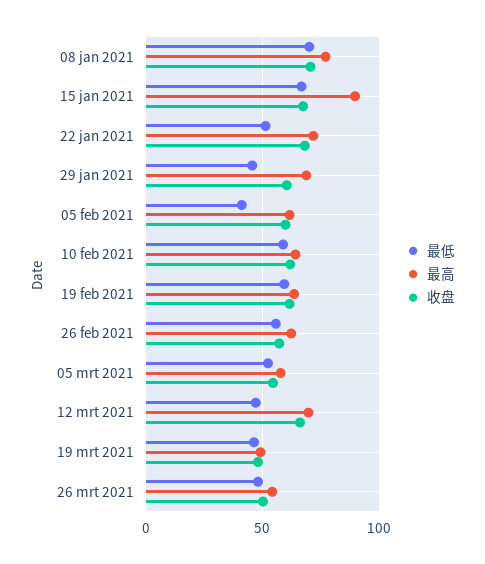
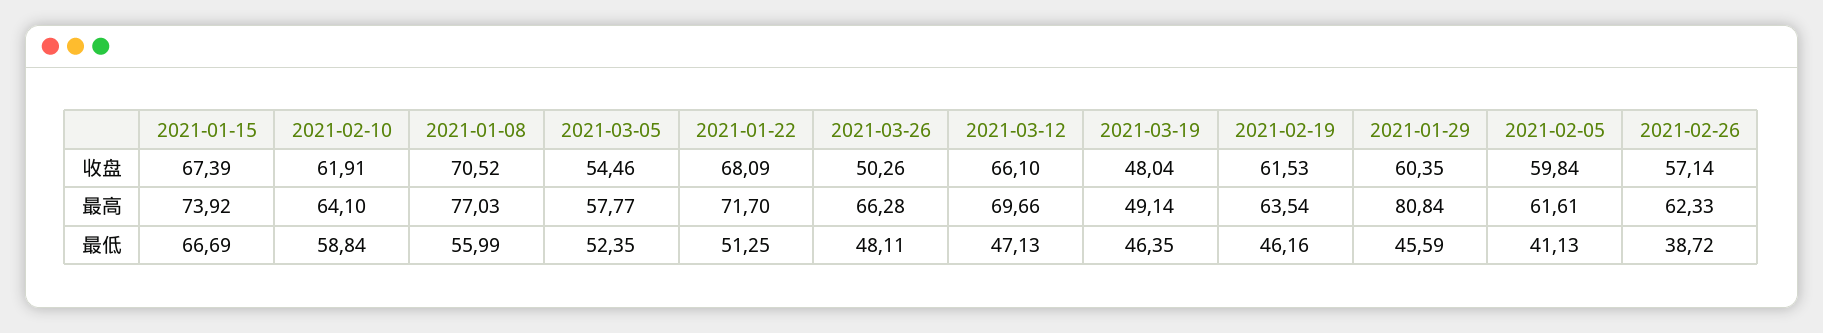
最低, 08 jan 2021: 70 -> 55.99
最高, 15 jan 2021: 90 -> 73.92
最高, 29 jan 2021: 70 -> 80.84
最低, 19 feb 2021: 60 -> 46.16
最低, 26 feb 2021: 55 -> 38.72
最高, 26 mrt 2021: 55 -> 66.28

